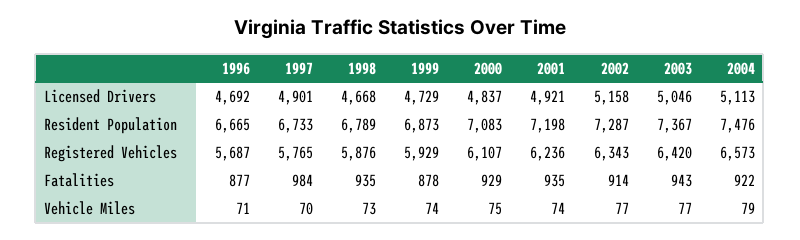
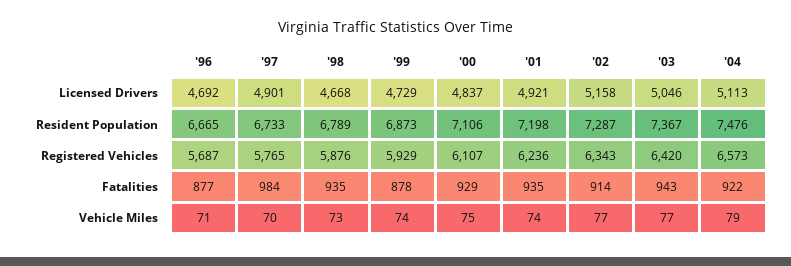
2000, Resident Population: 7083 -> 7106

